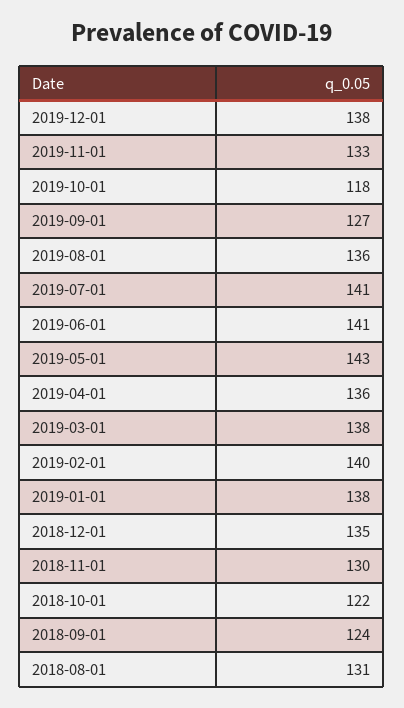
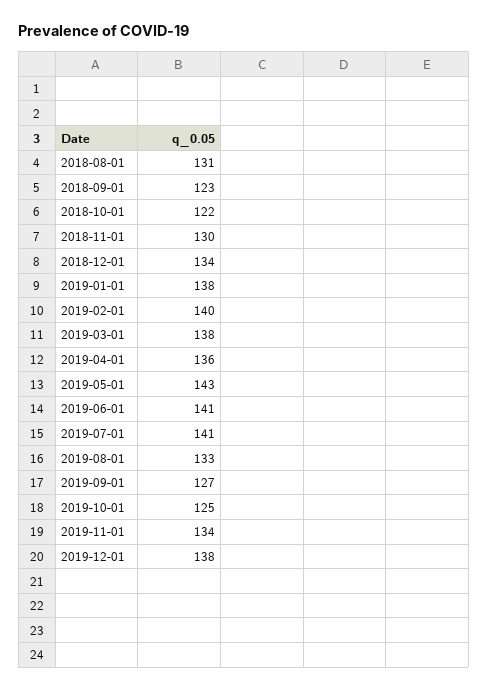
2019-11-01: 133 -> 134
2019-10-01: 118 -> 125
2019-08-01: 136 -> 133
2018-12-01: 135 -> 134
2018-09-01: 124 -> 123

